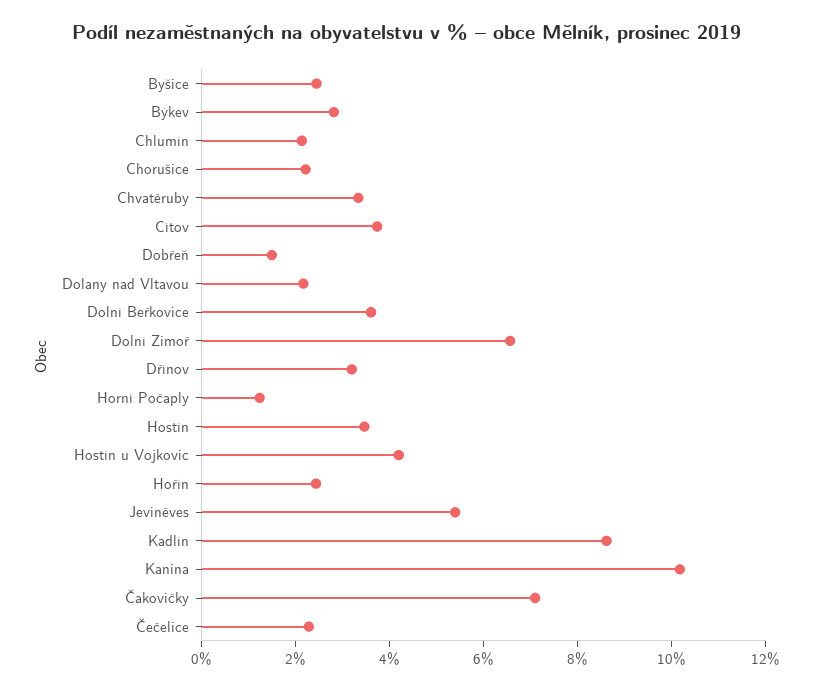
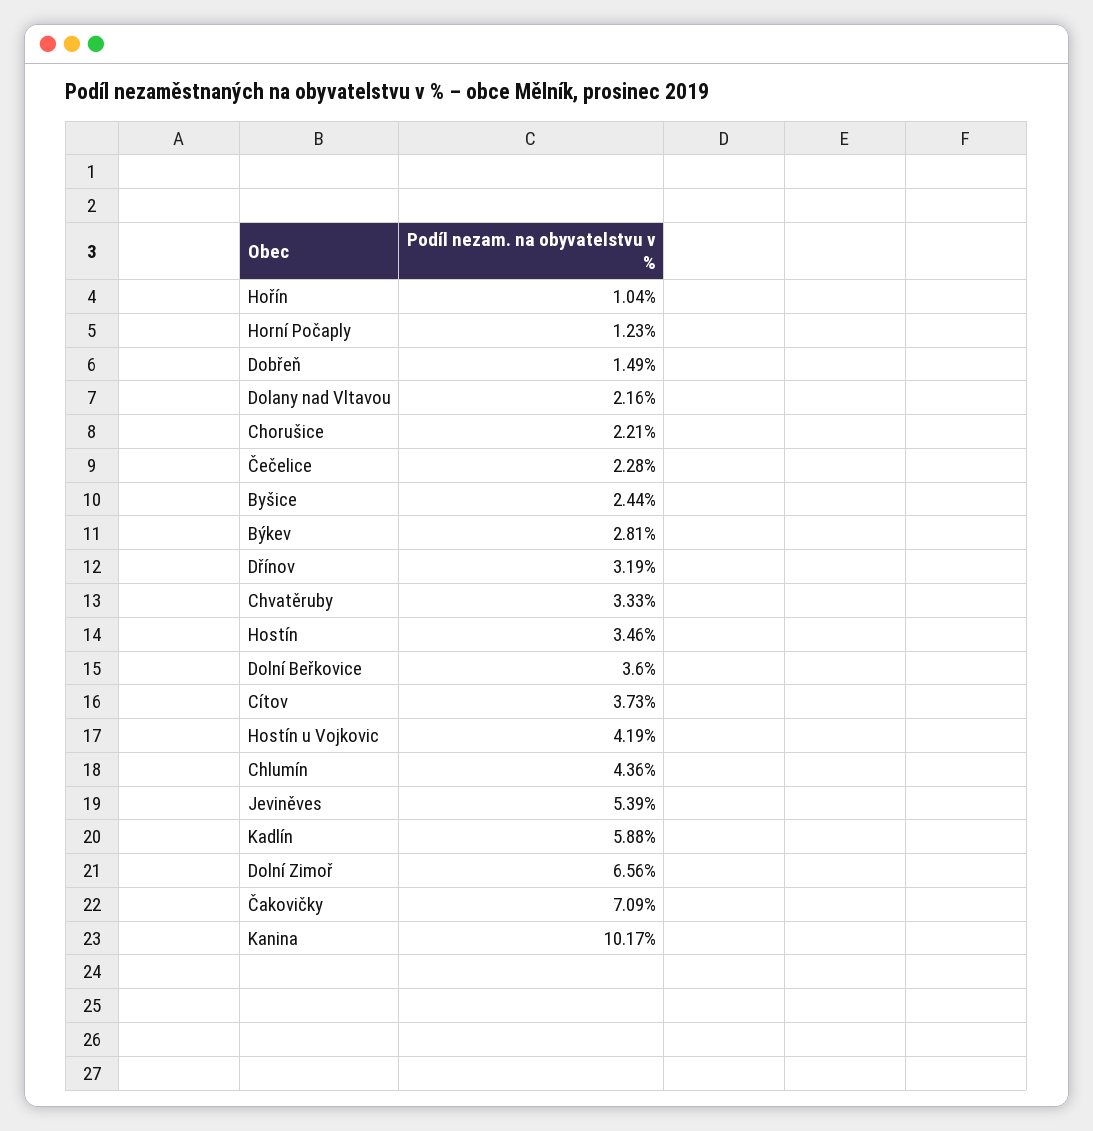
Chlumín: 2 -> 4.36
Hořín: 2.5 -> 1.04
Kadlín: 8.5 -> 5.88

